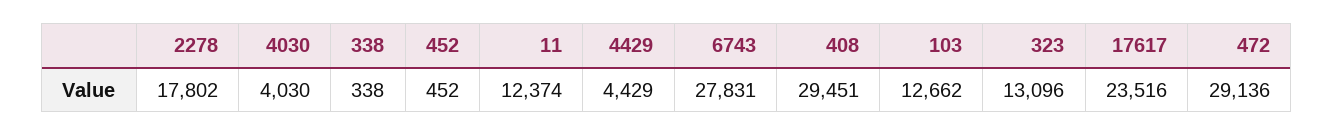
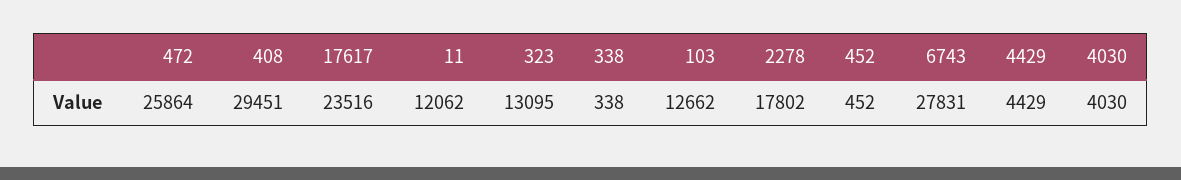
11: 12374 -> 12062
323: 13096 -> 13095
472: 29136 -> 25864

